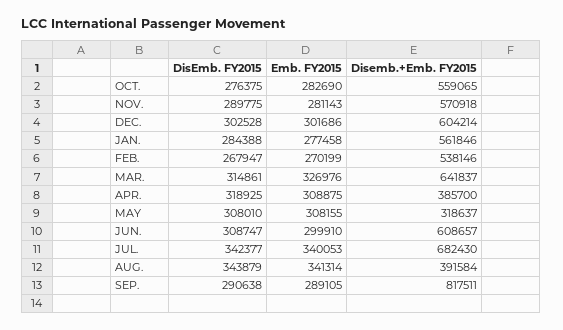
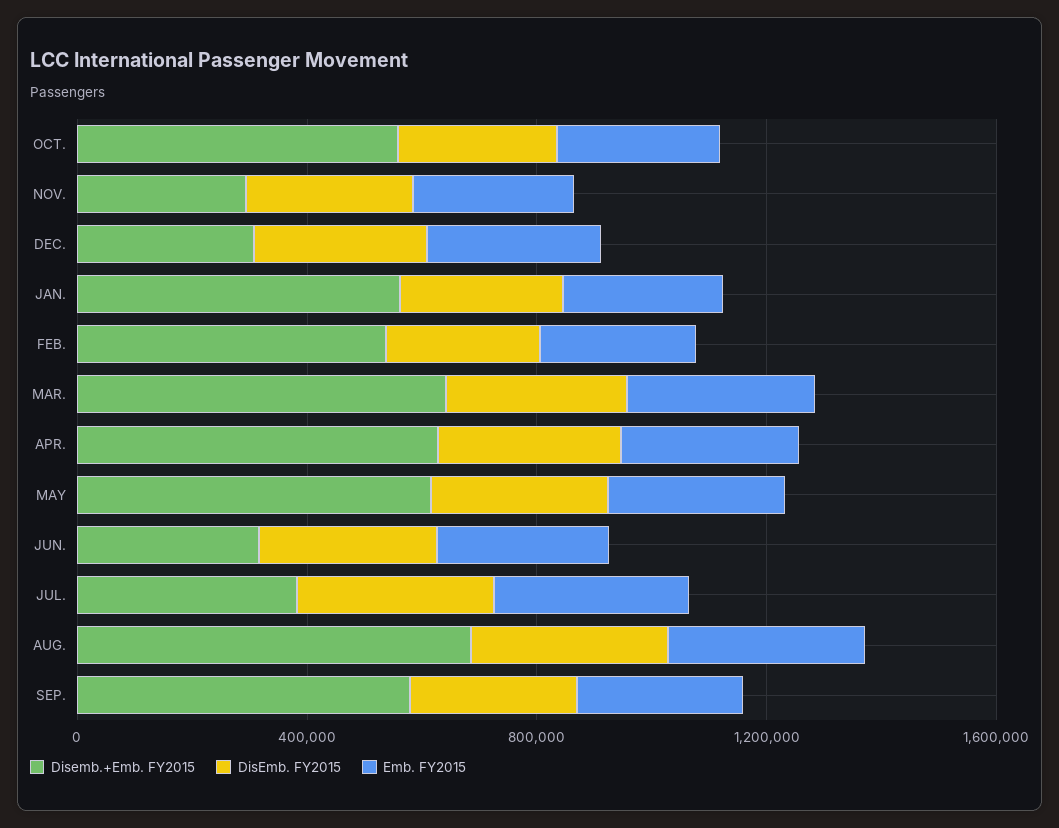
Disemb.+Emb. FY2015, NOV.: 570918 -> 300000
Disemb.+Emb. FY2015, DEC.: 604214 -> 300000
Disemb.+Emb. FY2015, APR.: 385700 -> 600000
Disemb.+Emb. FY2015, MAY: 318637 -> 600000
Disemb.+Emb. FY2015, JUN.: 608657 -> 300000
Disemb.+Emb. FY2015, JUL.: 682430 -> 400000
Disemb.+Emb. FY2015, AUG.: 391584 -> 700000
Disemb.+Emb. FY2015, SEP.: 817511 -> 600000

